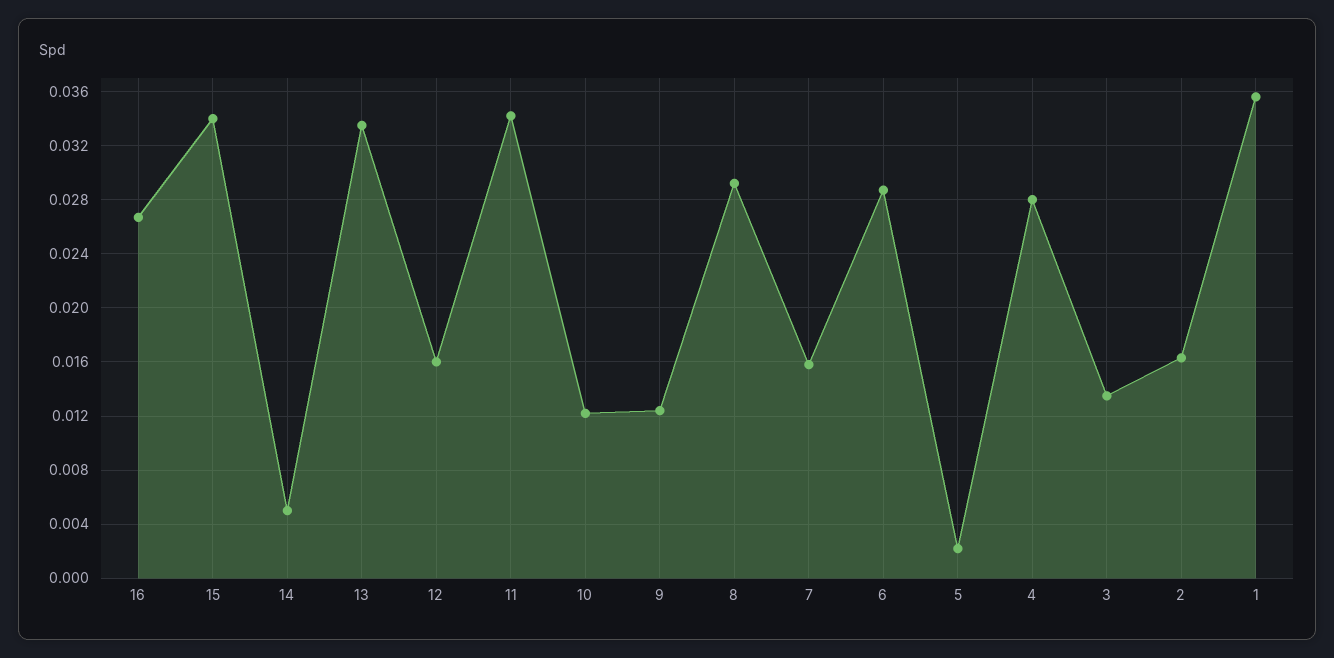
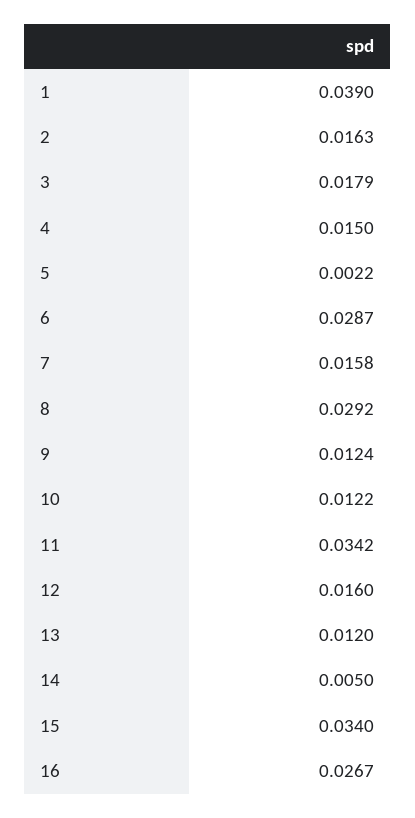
13: 0.0335 -> 0.012
4: 0.028 -> 0.015
3: 0.0135 -> 0.0179
1: 0.0355 -> 0.039

